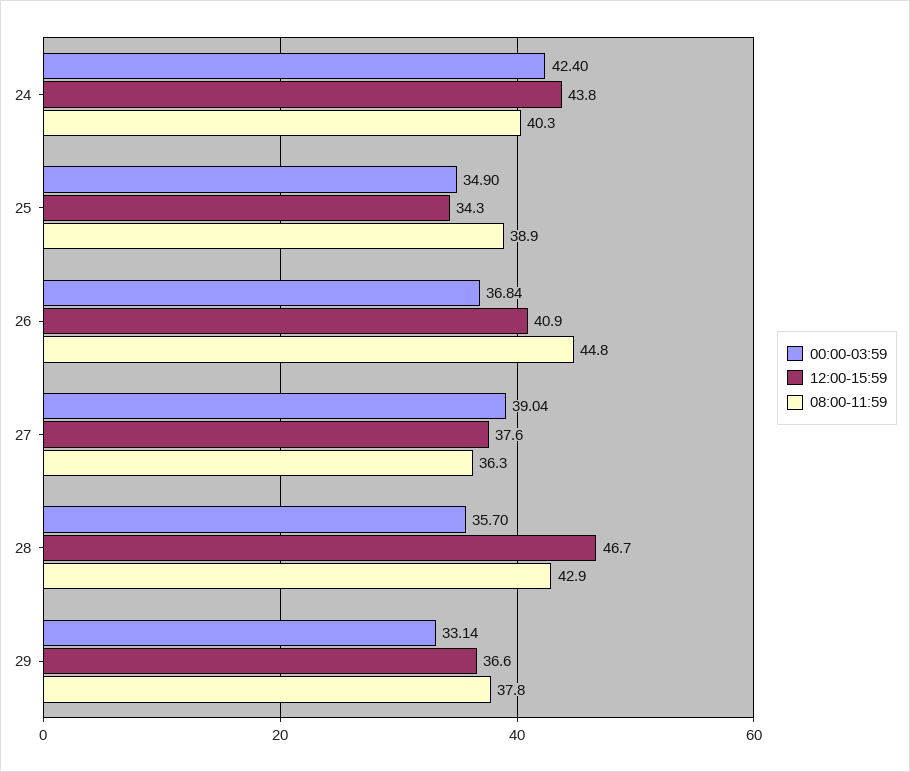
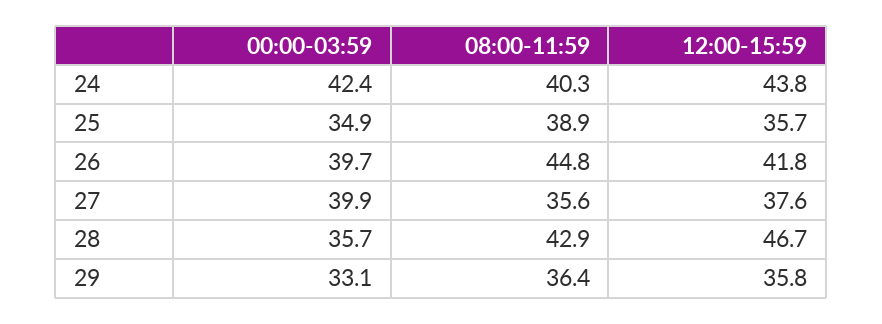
12:00-15:59, 25: 34.3 -> 35.7
00:00-03:59, 26: 36.84 -> 39.7
12:00-15:59, 26: 40.9 -> 41.8
00:00-03:59, 27: 39.04 -> 39.9
08:00-11:59, 27: 36.3 -> 35.6
12:00-15:59, 29: 36.6 -> 35.8
08:00-11:59, 29: 37.8 -> 36.4

